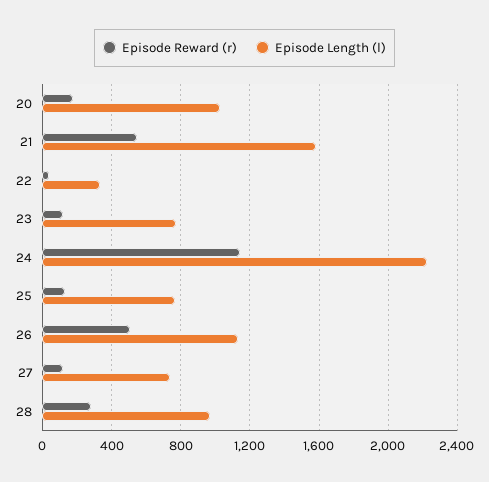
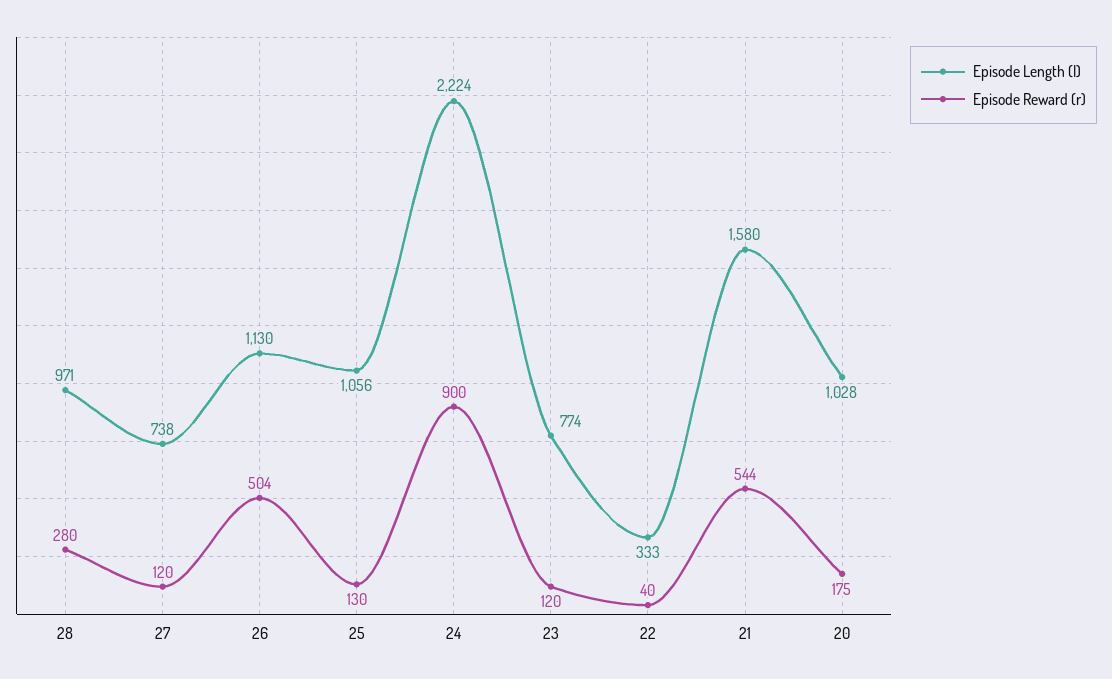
Episode Reward (r), 24: 1150 -> 900
Episode Length (l), 25: 750 -> 1056

